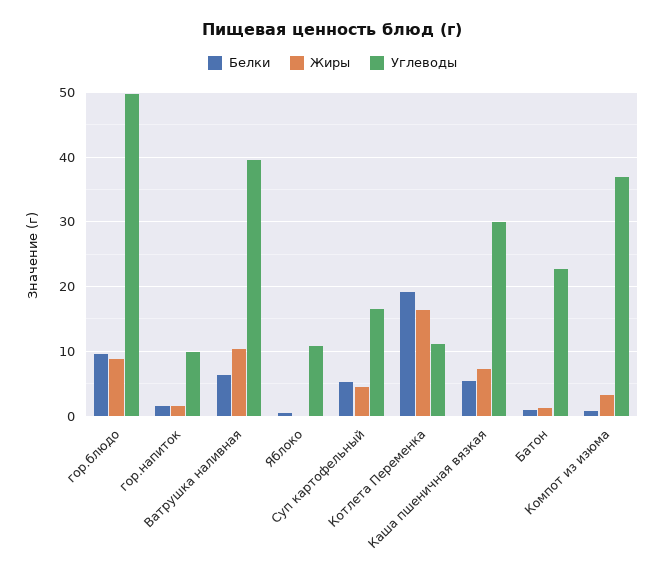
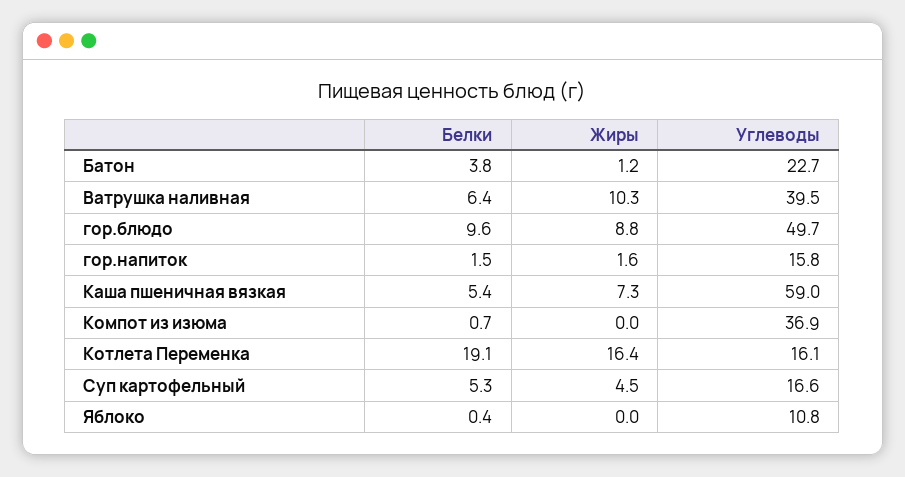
Углеводы, гор.напиток: 10 -> 15.8
Углеводы, Котлета Переменка: 11 -> 16.1
Углеводы, Каша пшеничная вязкая: 30 -> 59
Белки, Батон: 1 -> 3.8
Жиры, Компот из изюма: 3 -> 0

